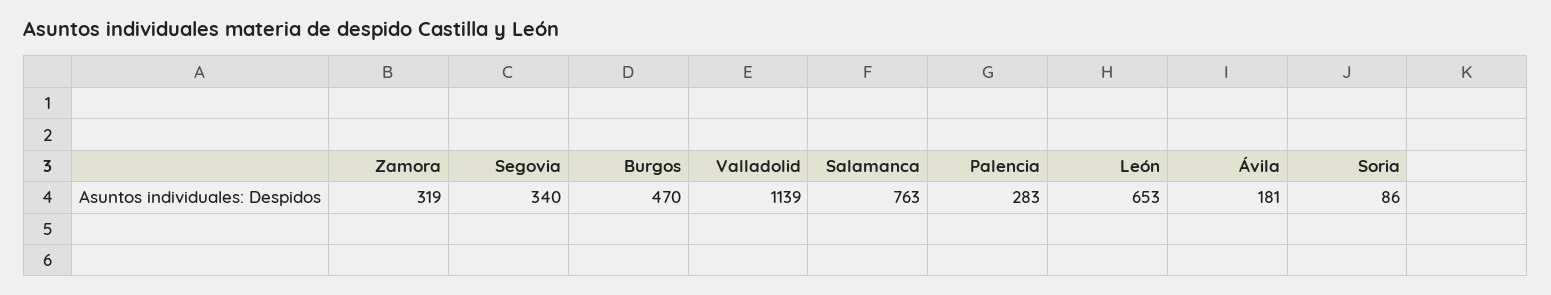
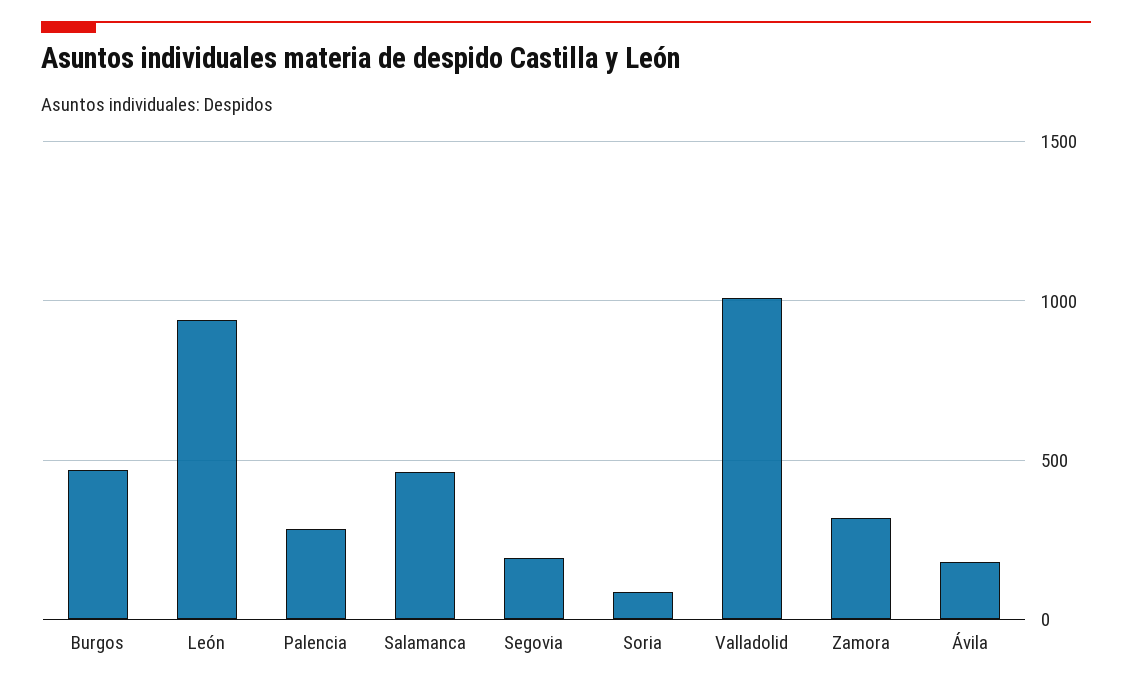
Segovia: 340 -> 200
Valladolid: 1139 -> 1000
Salamanca: 763 -> 450
León: 653 -> 950

